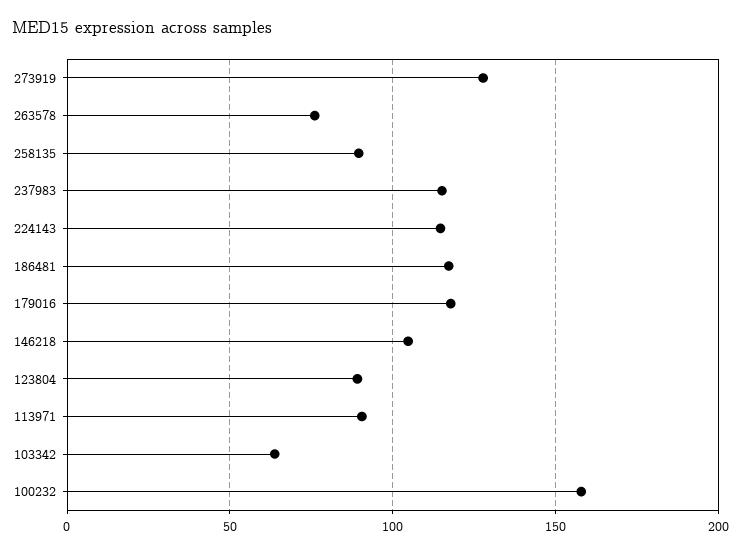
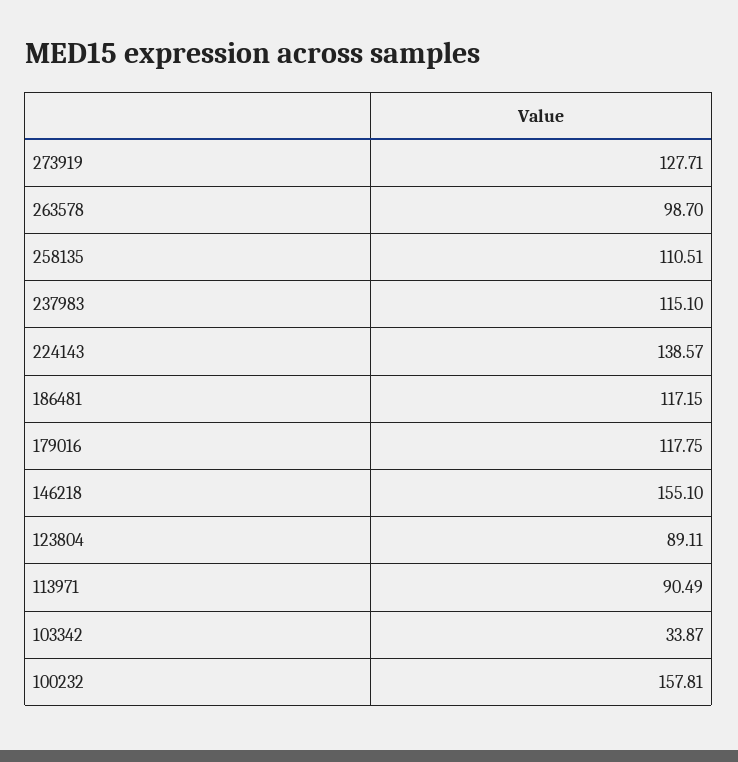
263578: 75 -> 98.7
258135: 90 -> 110.51
224143: 115 -> 138.57
146218: 105 -> 155.1
103342: 65 -> 33.87

